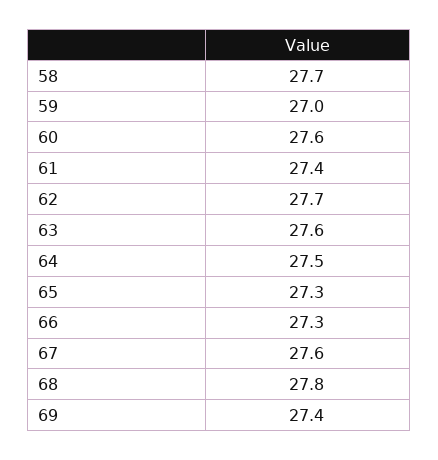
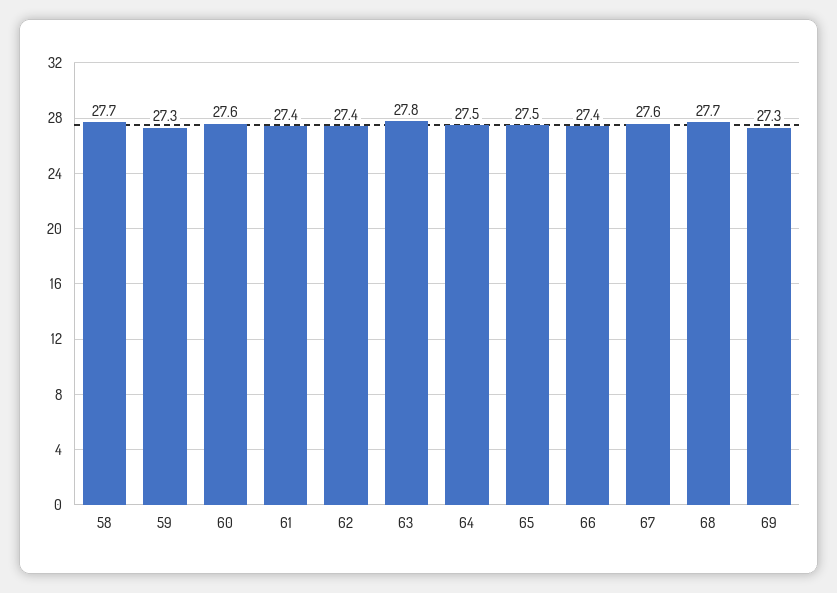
59: 27 -> 27.3
62: 27.7 -> 27.4
63: 27.6 -> 27.8
65: 27.3 -> 27.5
66: 27.3 -> 27.4
68: 27.8 -> 27.7
69: 27.4 -> 27.3

